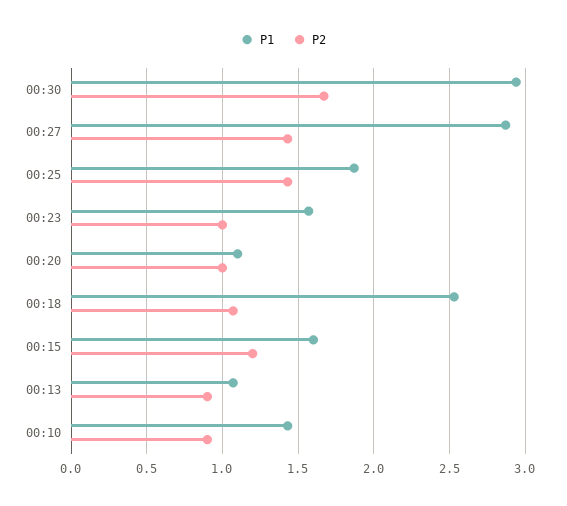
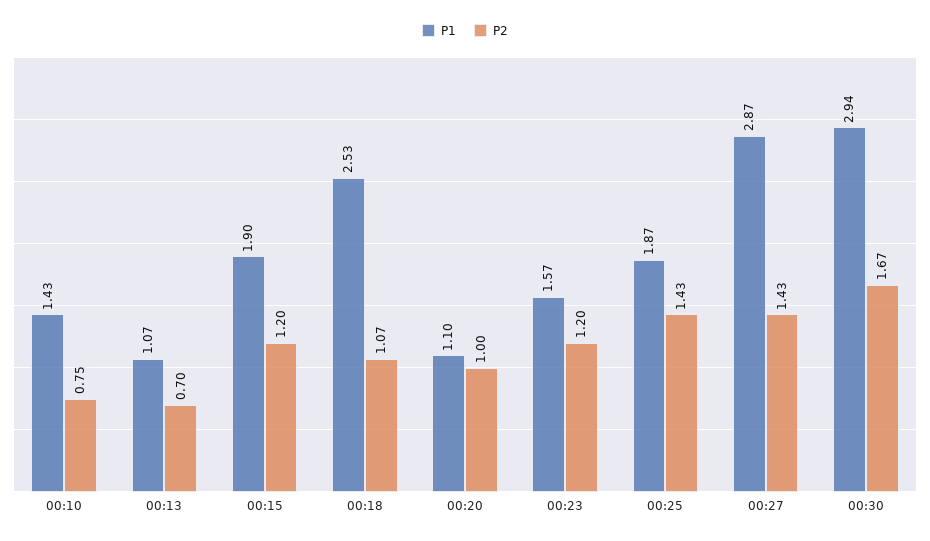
P2, 00:23: 1 -> 1.2
P1, 00:15: 1.6 -> 1.9
P2, 00:13: 0.9 -> 0.7
P2, 00:10: 0.9 -> 0.75

